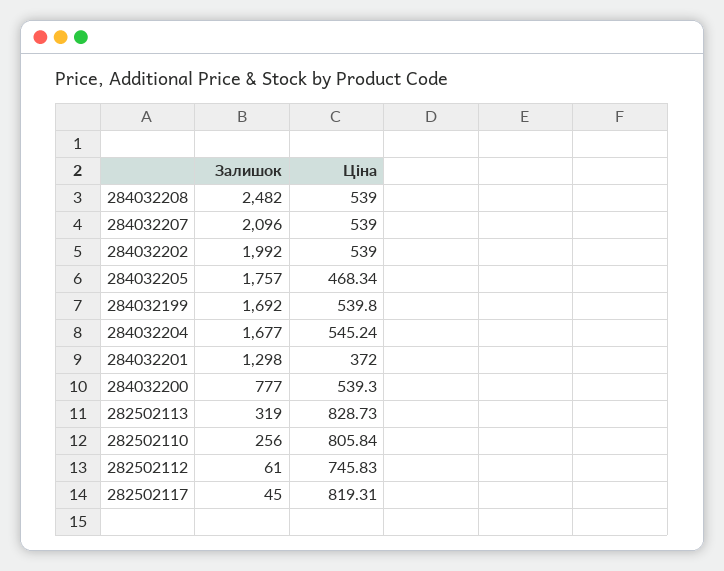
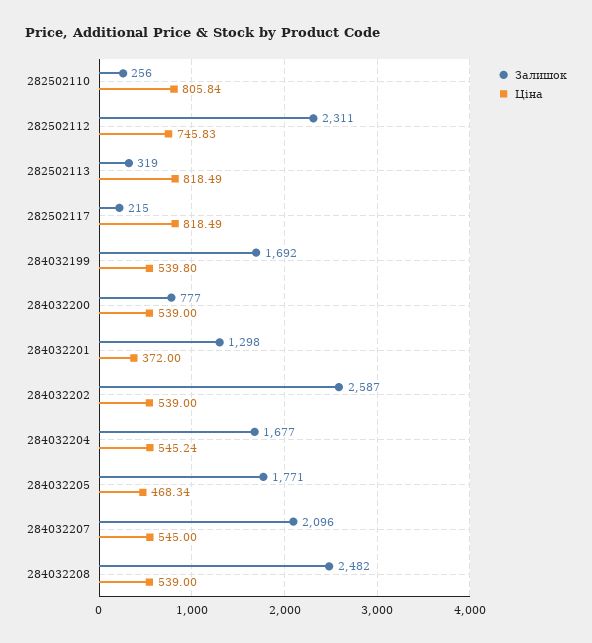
Ціна, 284032207: 539 -> 545
Залишок, 284032202: 1992 -> 2587
Залишок, 284032205: 1757 -> 1771
Ціна, 284032200: 539.3 -> 539
Ціна, 282502113: 828.73 -> 818.49
Залишок, 282502112: 61 -> 2311
Залишок, 282502117: 45 -> 215
Ціна, 282502117: 819.31 -> 818.49

